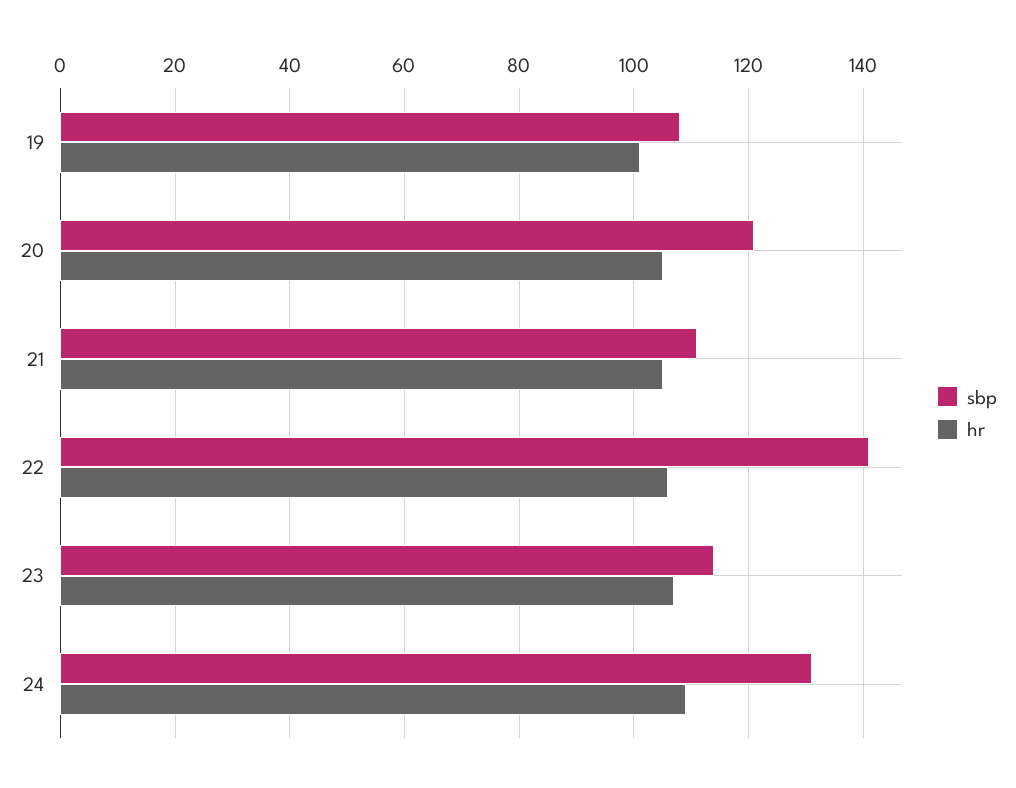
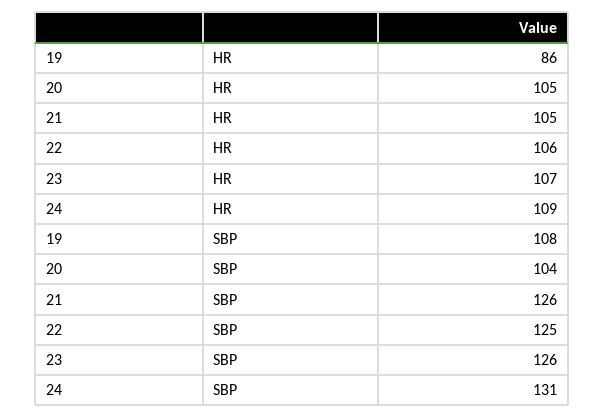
hr, 19: 100 -> 86
sbp, 20: 120 -> 104
sbp, 21: 110 -> 126
sbp, 22: 140 -> 125
sbp, 23: 115 -> 126

